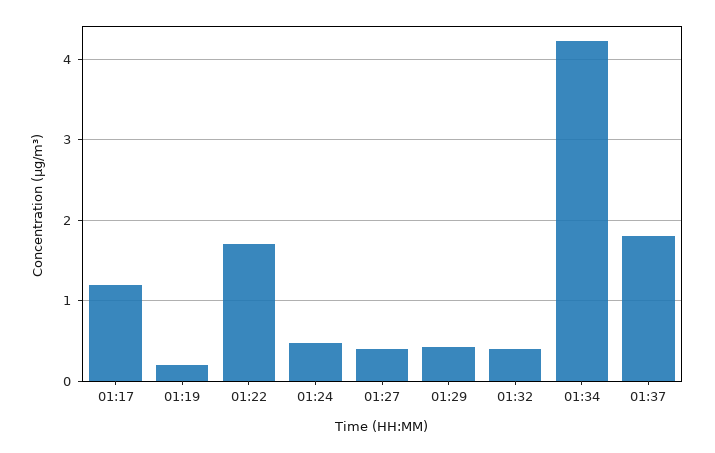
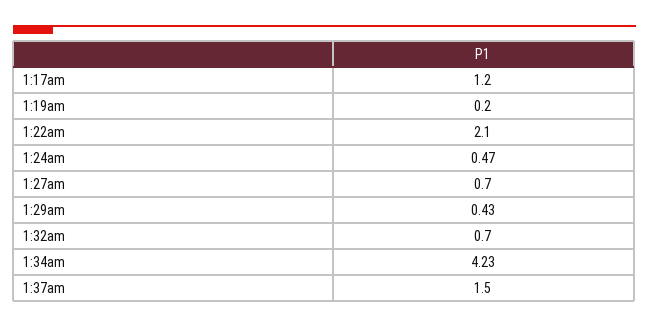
01:22: 1.7 -> 2.1
01:27: 0.4 -> 0.7
01:32: 0.4 -> 0.7
01:37: 1.8 -> 1.5

